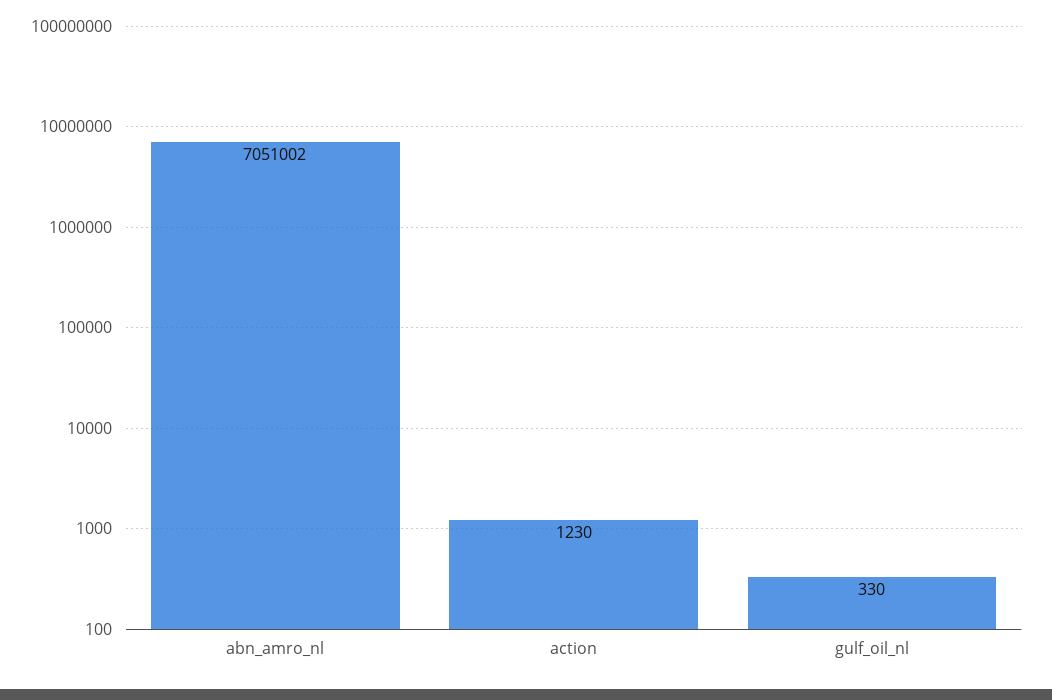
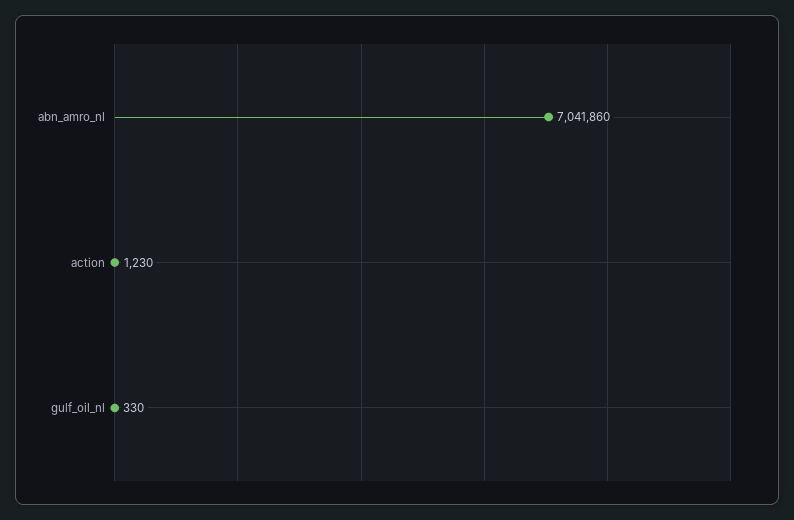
abn_amro_nl: 7051002 -> 7041860

